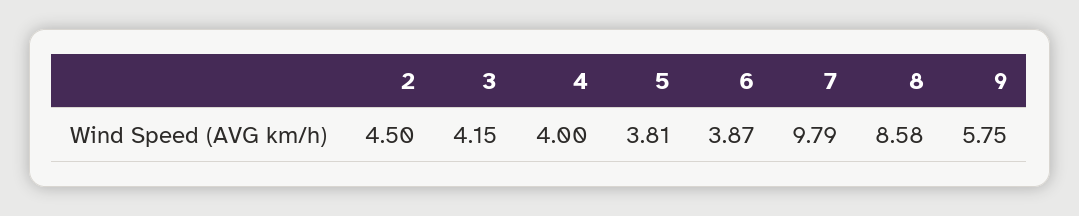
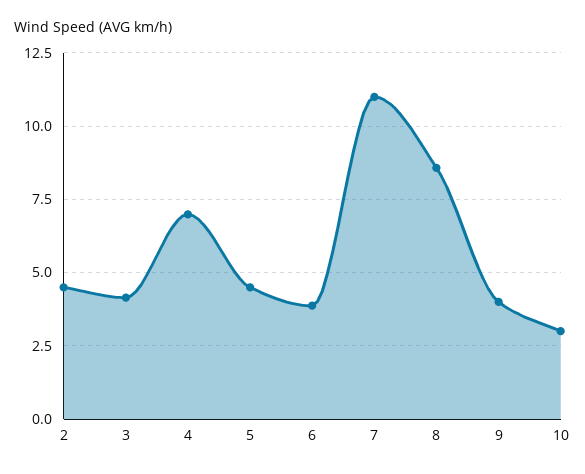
4: 4 -> 7
5: 3.81 -> 4.5
7: 9.79 -> 11
9: 5.75 -> 4
10: none -> 3

